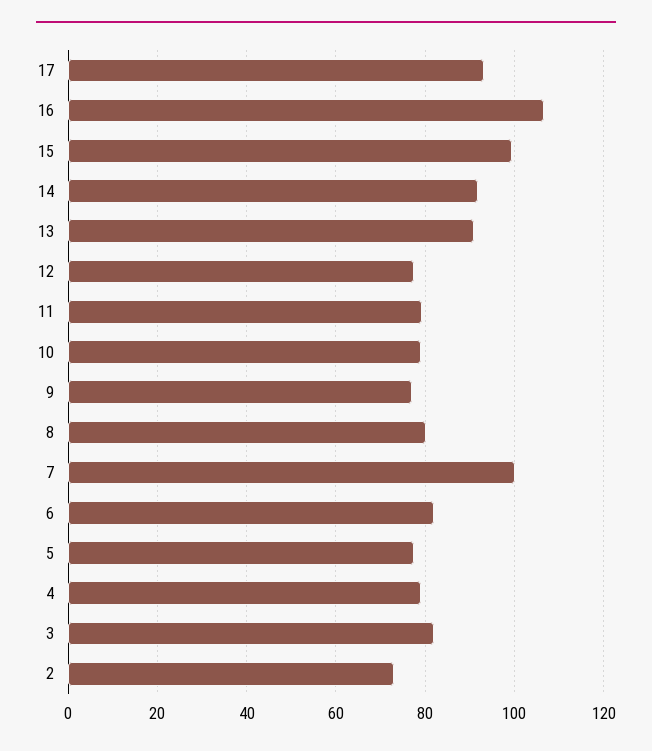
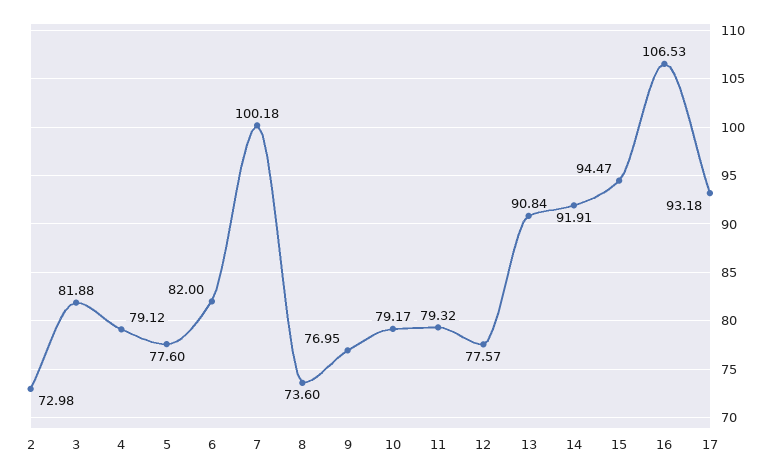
15: 100 -> 94.47
8: 80 -> 73.6

